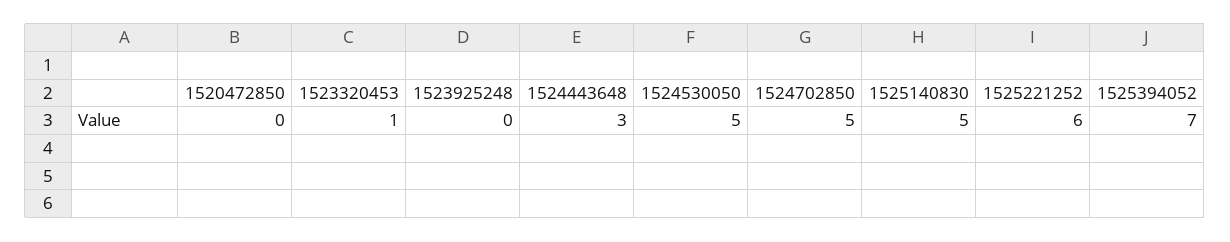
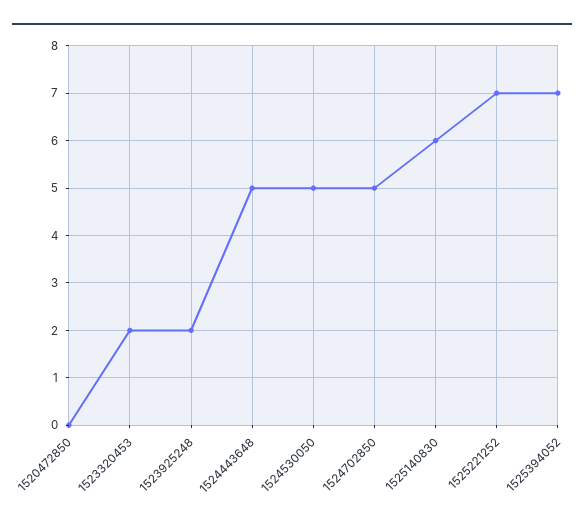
1523320453: 1 -> 2
1523925248: 0 -> 2
1524443648: 3 -> 5
1525140830: 5 -> 6
1525221252: 6 -> 7

